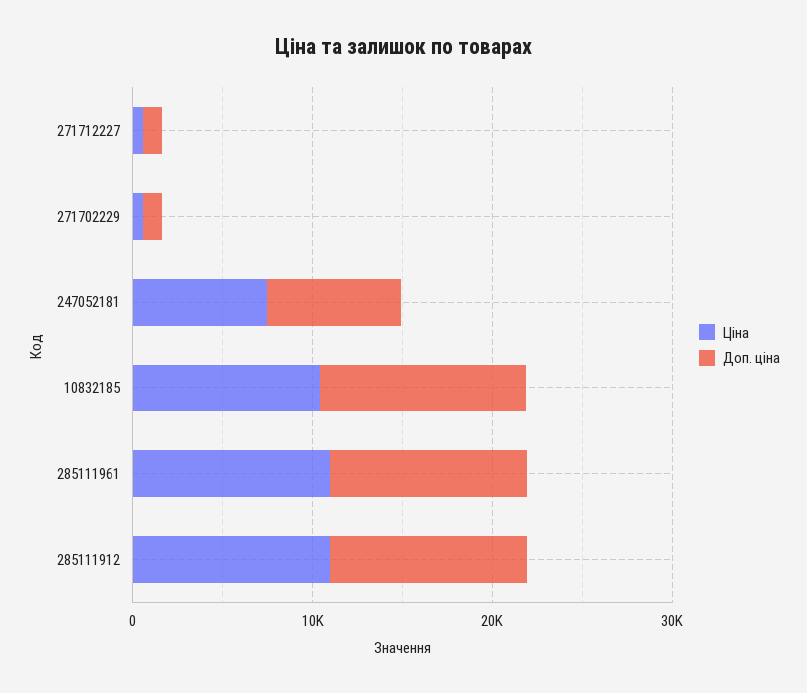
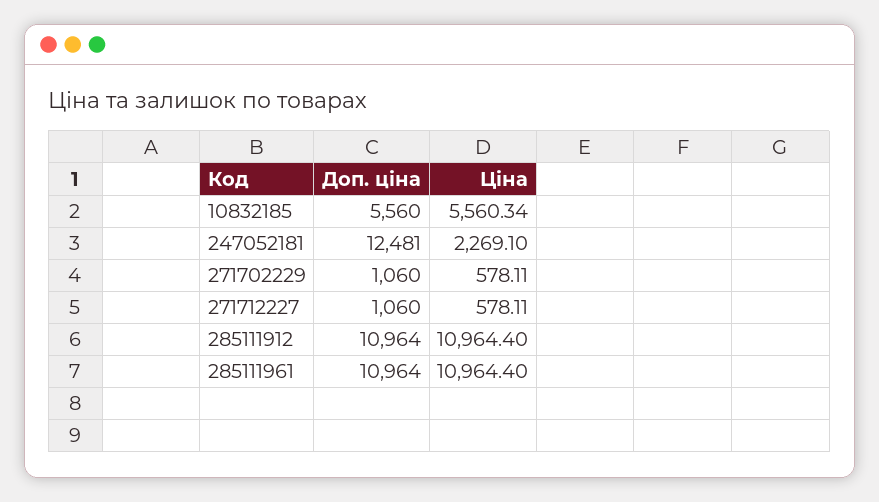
Ціна, 247052181: 8000 -> 2269.1
Доп. ціна, 247052181: 8000 -> 12481
Ціна, 10832185: 10000 -> 5560.34
Доп. ціна, 10832185: 12000 -> 5560

